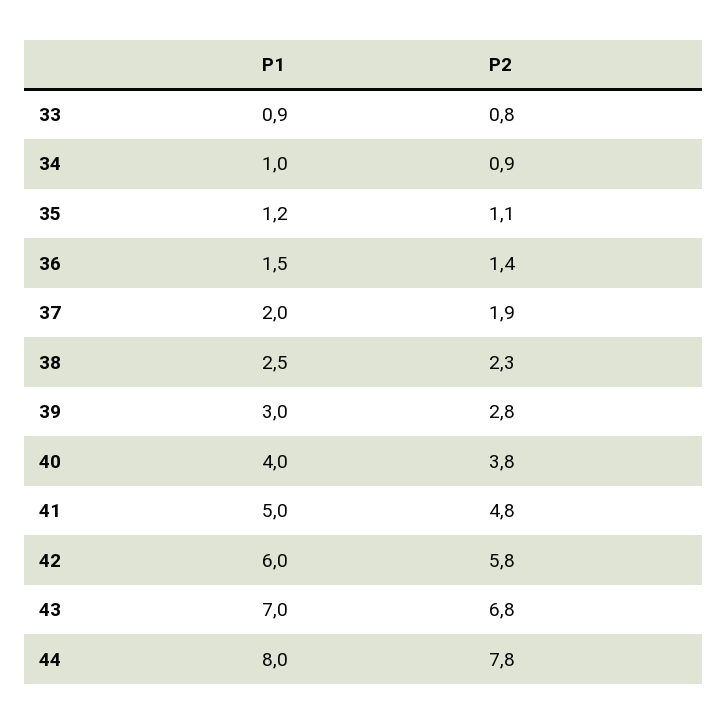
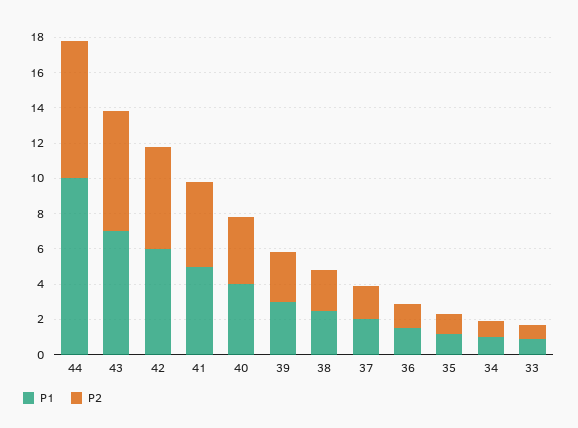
P1, 44: 8 -> 10

